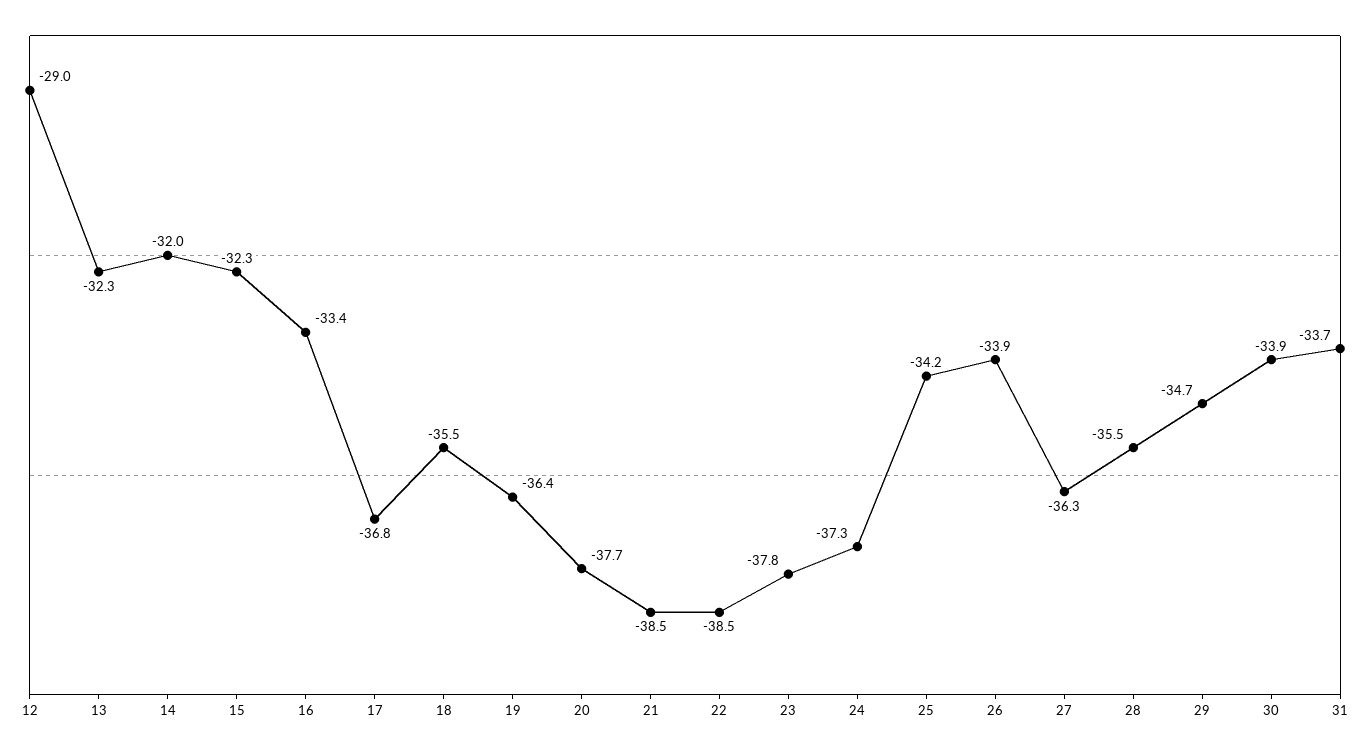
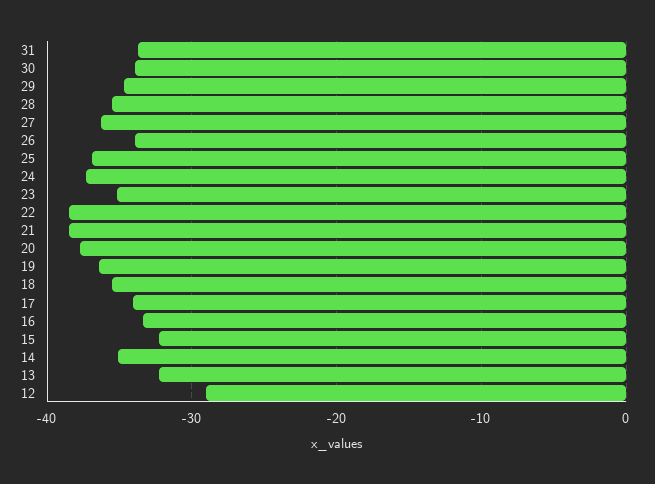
14: -32 -> -35
17: -36.8 -> -34
23: -37.8 -> -35
25: -34.2 -> -37

